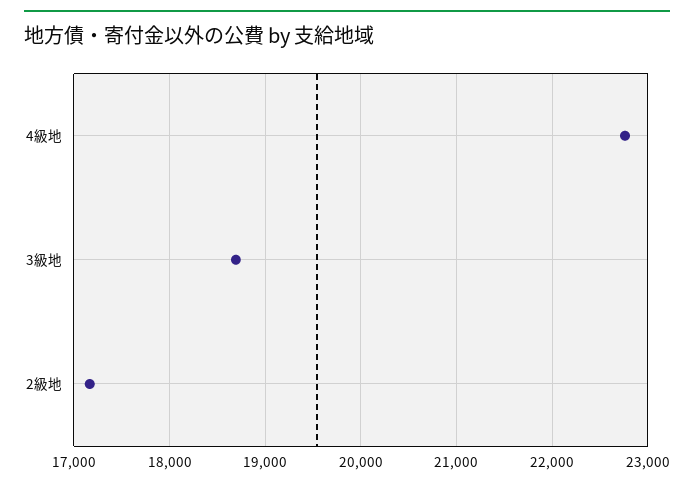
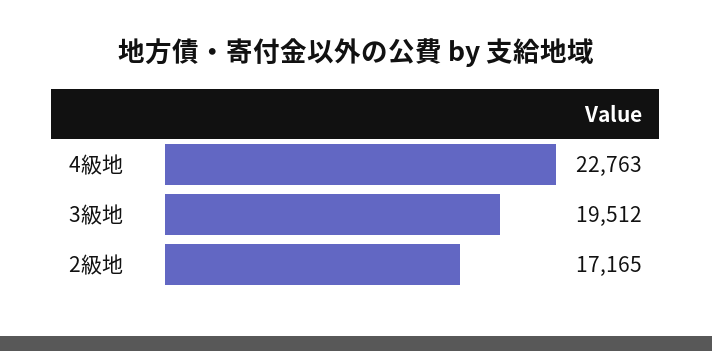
3級地: 18700 -> 19512

